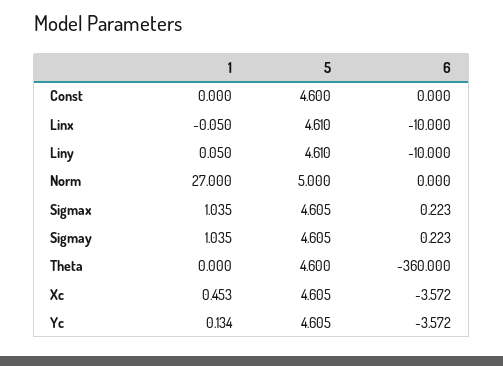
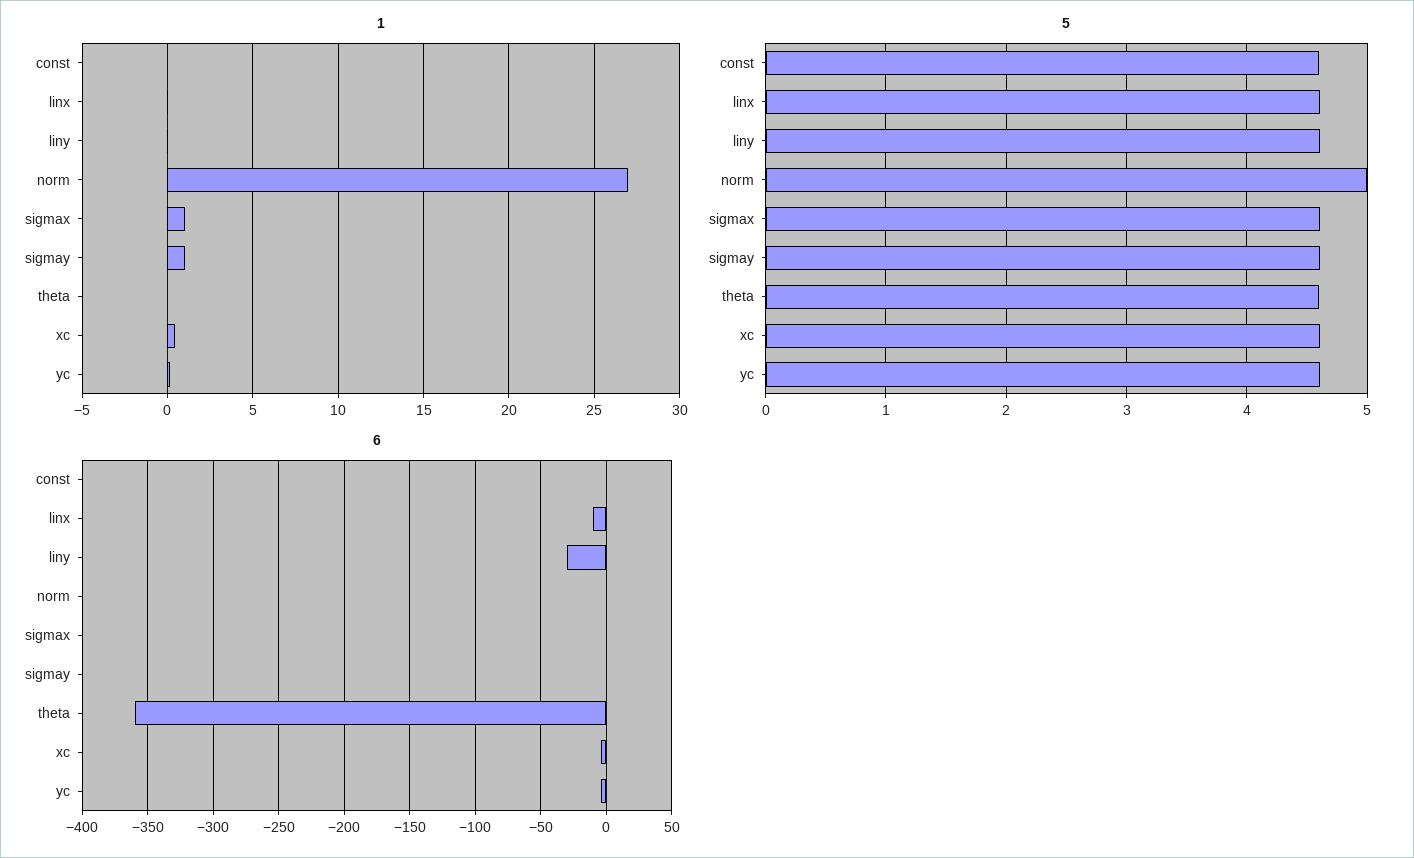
6, Liny: -10 -> -30

